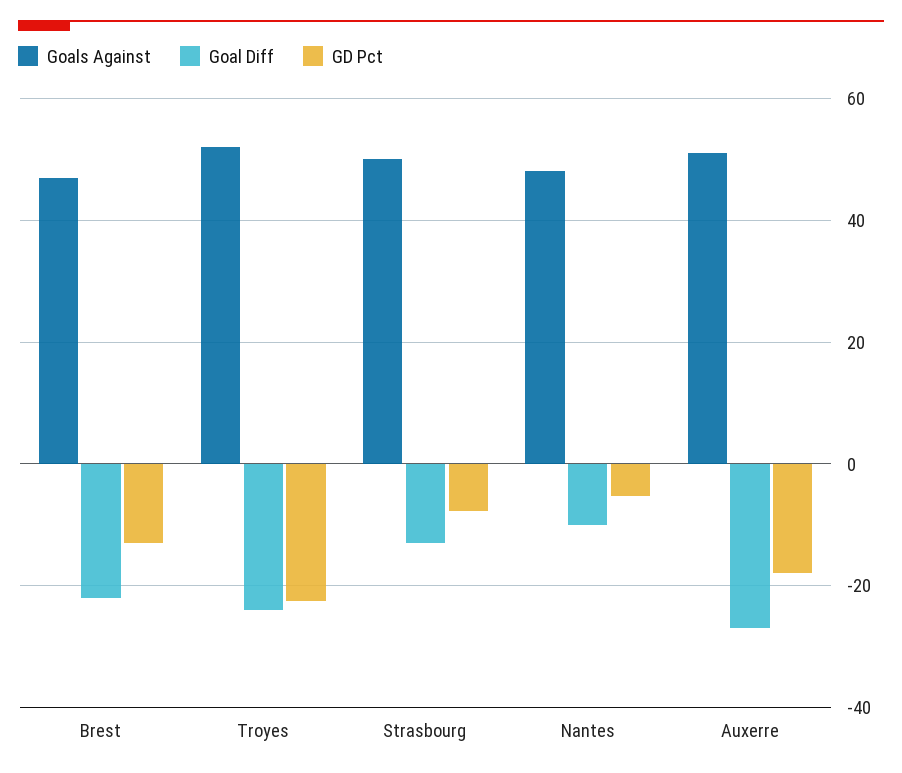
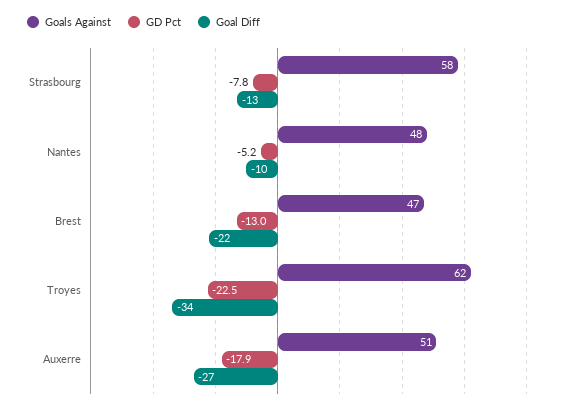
Goals Against, Troyes: 52 -> 62
Goal Diff, Troyes: -24 -> -34
Goals Against, Strasbourg: 50 -> 58

